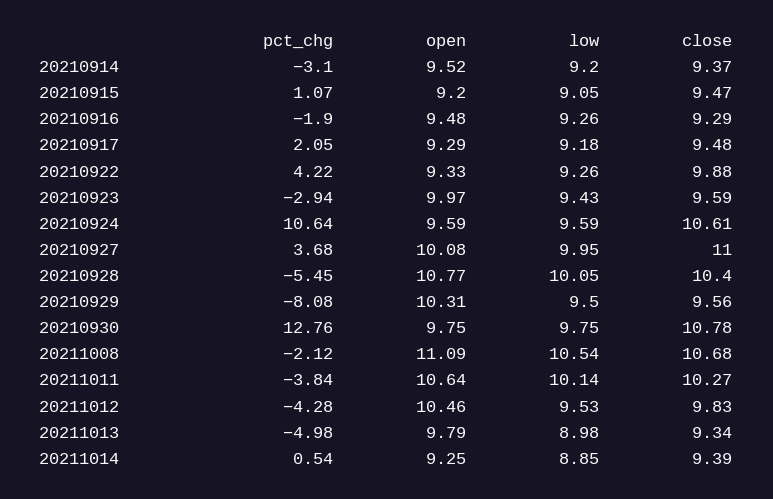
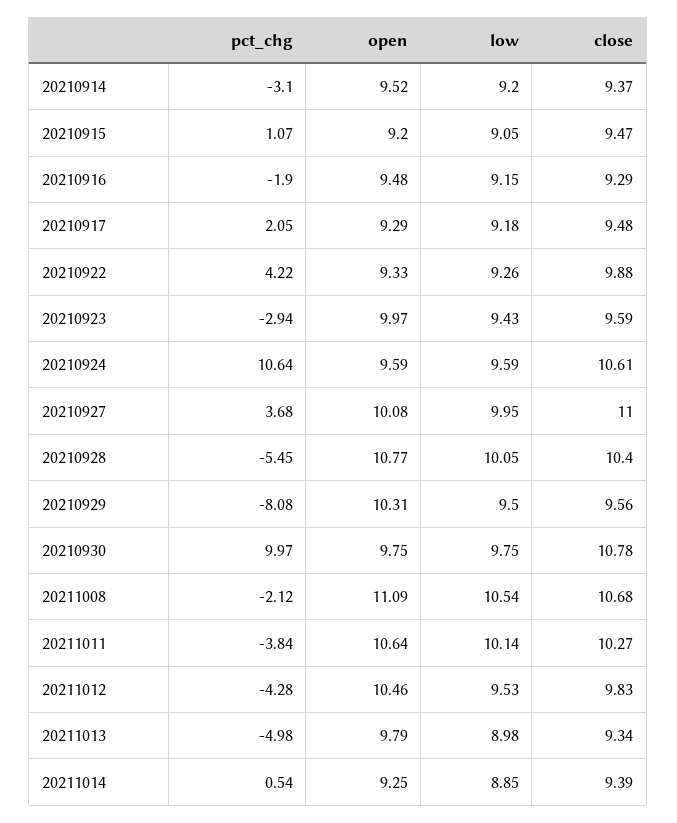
low, 20210916: 9.26 -> 9.15
pct_chg, 20210930: 12.76 -> 9.97

